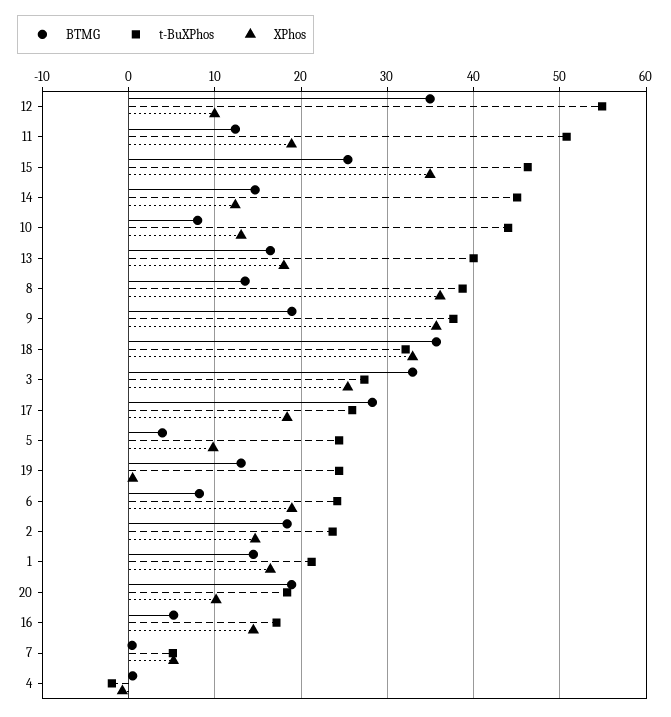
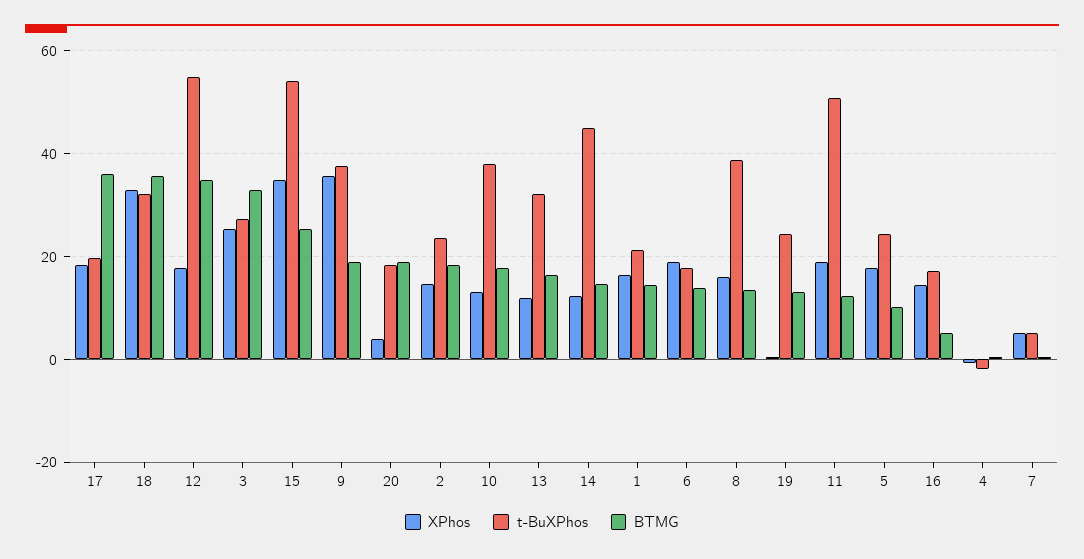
XPhos, 12: 10 -> 18
t-BuXPhos, 15: 46 -> 54
BTMG, 10: 8 -> 18
t-BuXPhos, 10: 44 -> 38
t-BuXPhos, 13: 40 -> 32
XPhos, 13: 18 -> 12
XPhos, 8: 36 -> 16
BTMG, 17: 28 -> 36
t-BuXPhos, 17: 26 -> 20
BTMG, 5: 4 -> 10
XPhos, 5: 10 -> 18
BTMG, 6: 8 -> 14
t-BuXPhos, 6: 24 -> 18
XPhos, 20: 10 -> 4

